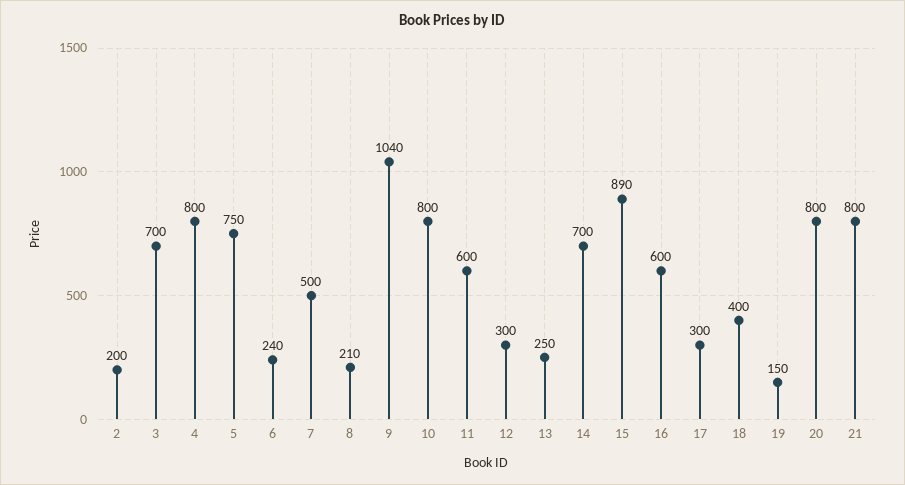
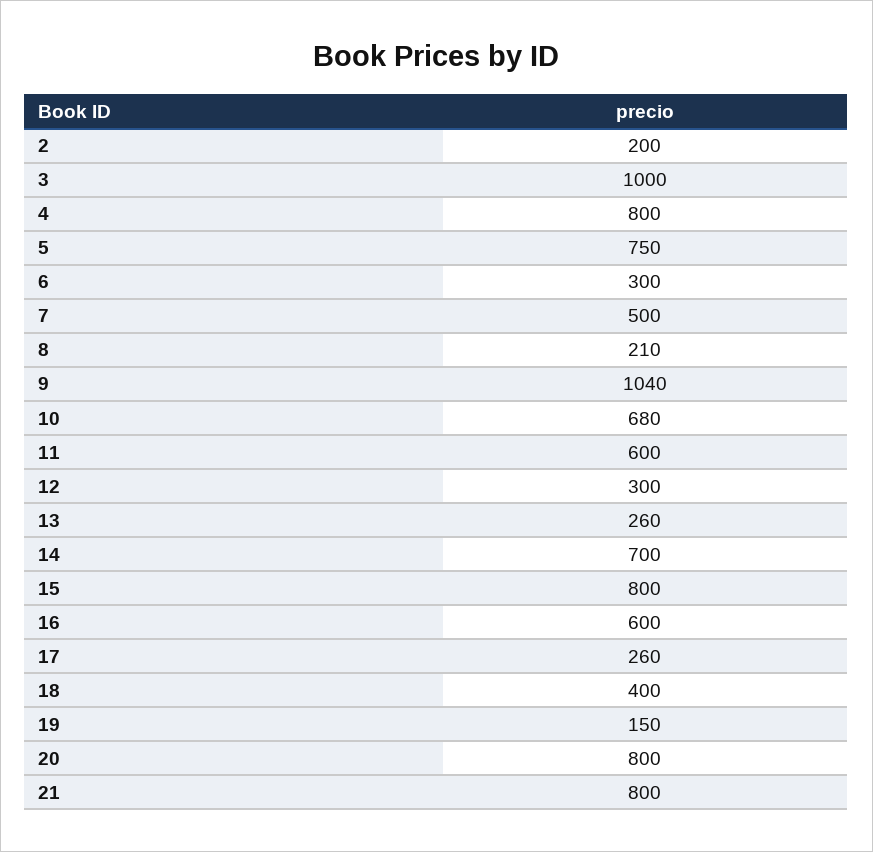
3: 700 -> 1000
6: 240 -> 300
10: 800 -> 680
13: 250 -> 260
15: 890 -> 800
17: 300 -> 260

